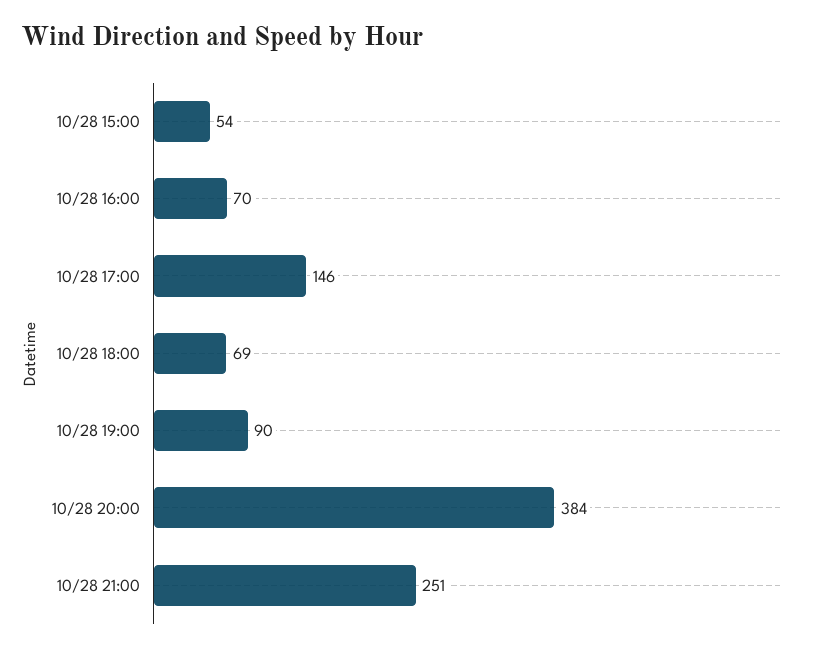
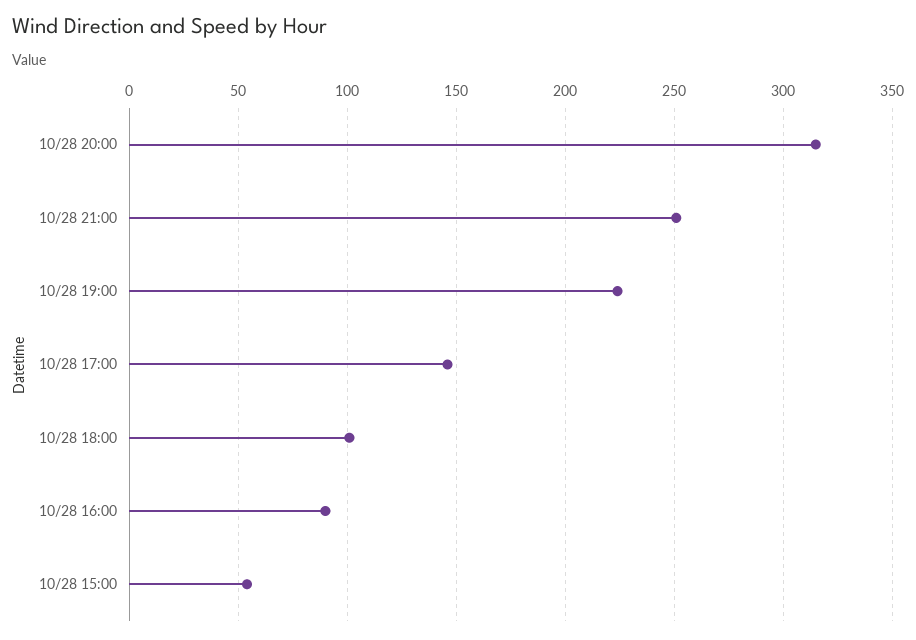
10/28 16:00: 70 -> 90
10/28 18:00: 69 -> 100
10/28 19:00: 90 -> 225
10/28 20:00: 384 -> 315

